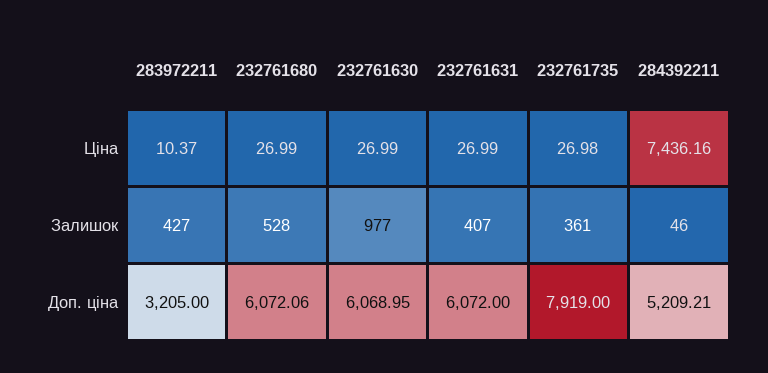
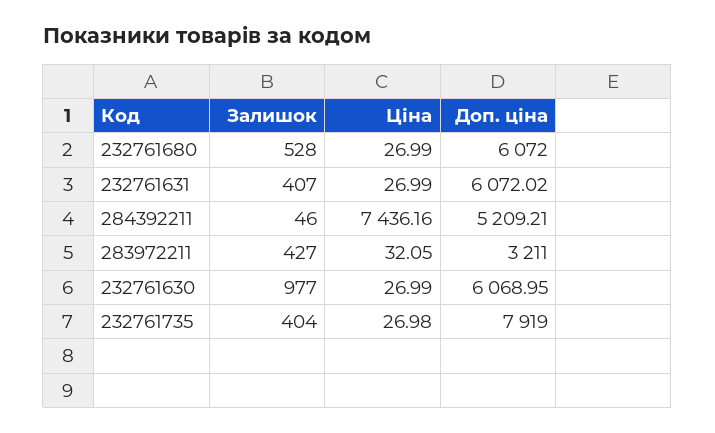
283972211, Ціна: 10.37 -> 32.05
232761735, Залишок: 361 -> 404
283972211, Доп. ціна: 3205 -> 3211
232761680, Доп. ціна: 6072.06 -> 6072
232761631, Доп. ціна: 6072 -> 6072.02

